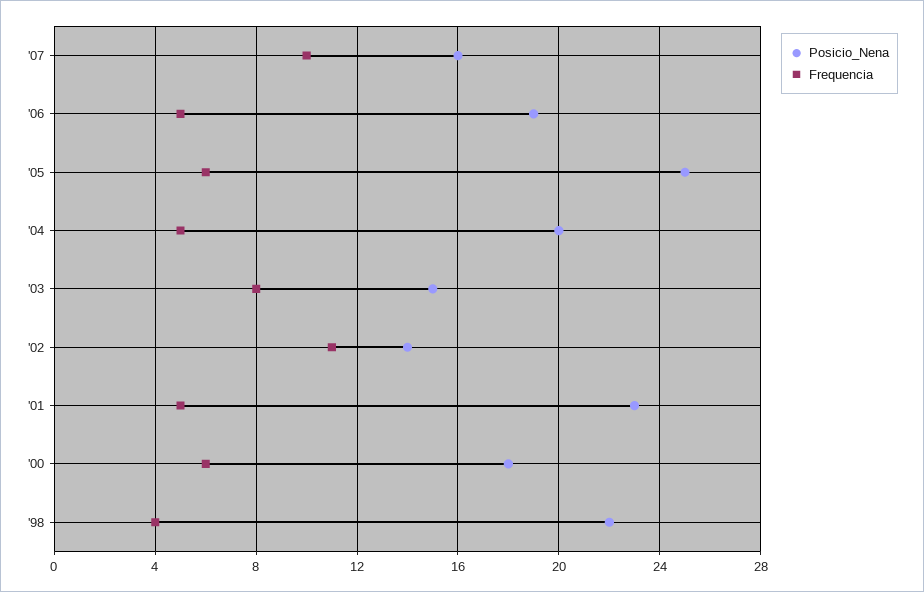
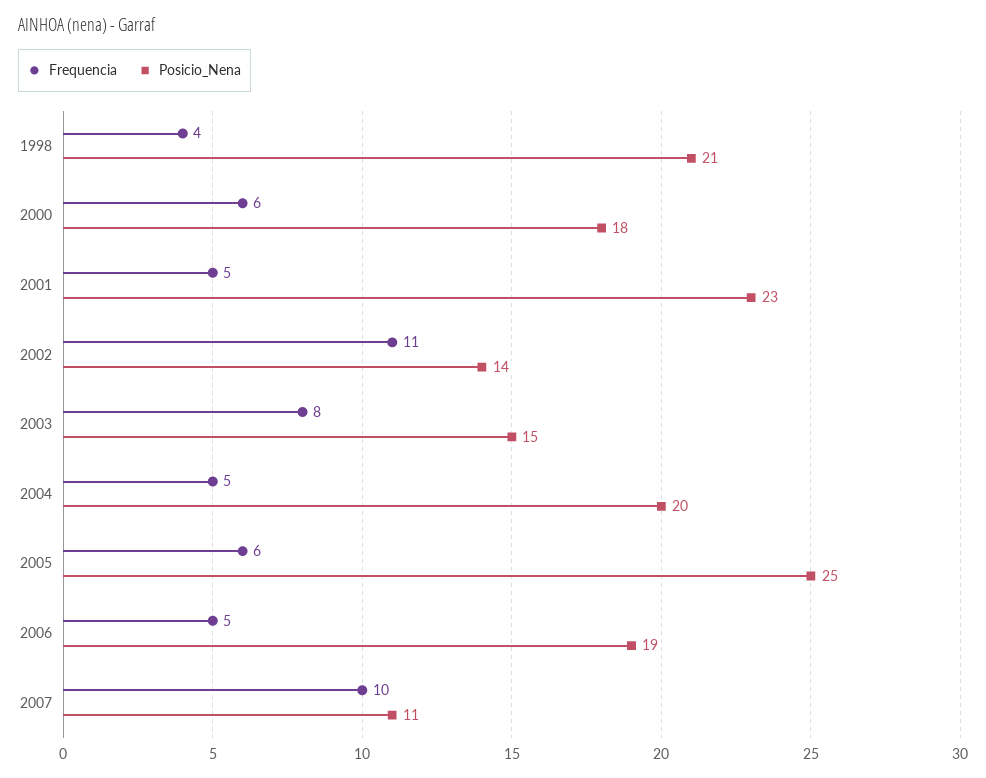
Posicio_Nena, '07: 16 -> 11
Posicio_Nena, '98: 22 -> 21

